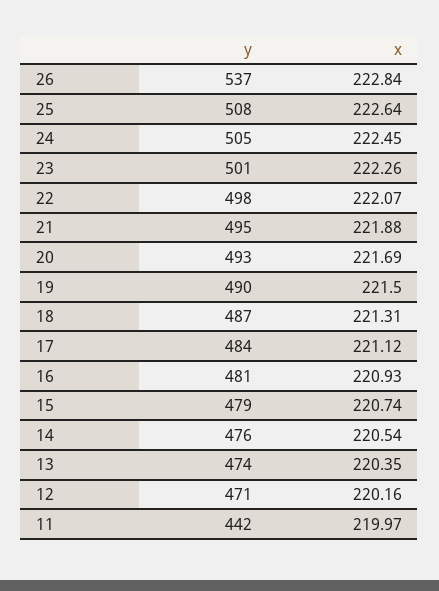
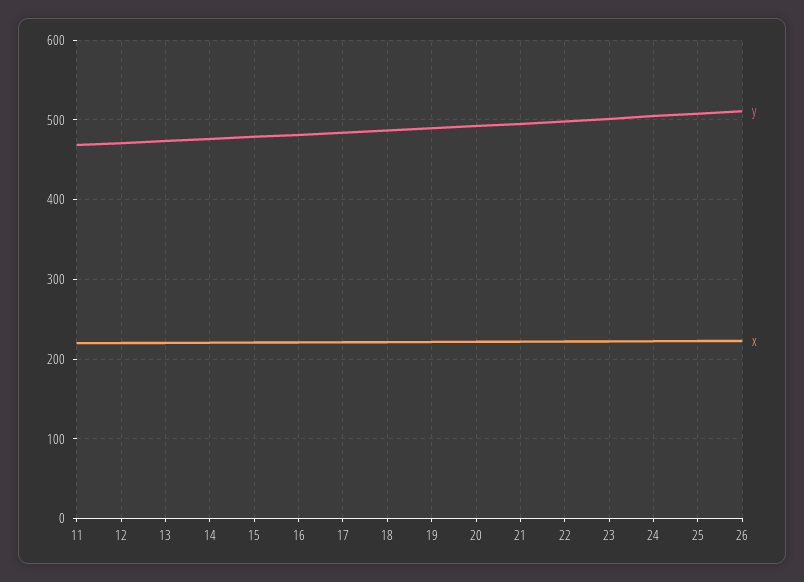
y, 26: 537 -> 510
y, 11: 442 -> 470

